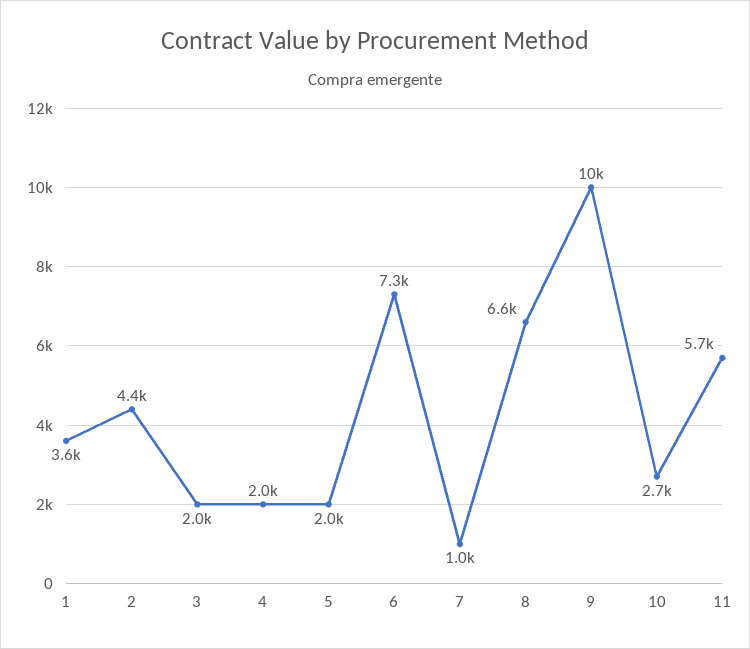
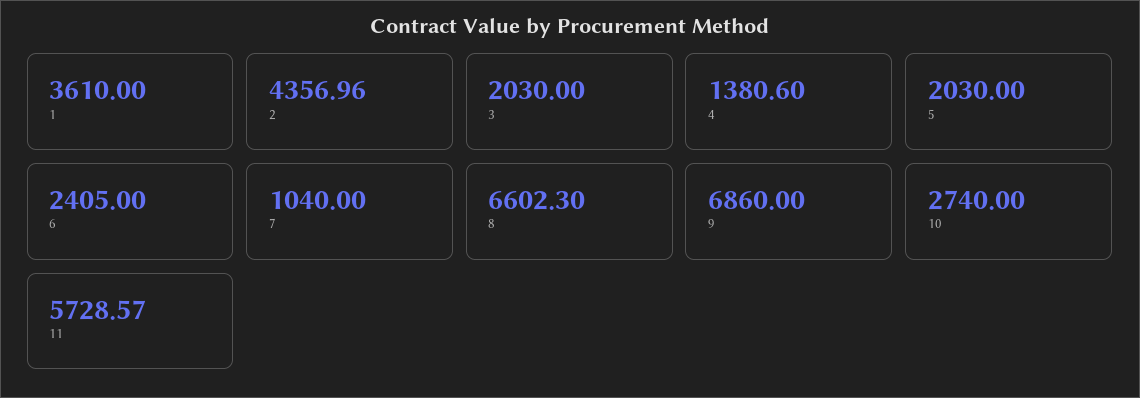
4: 2000 -> 1380.6
6: 7300 -> 2405
9: 10000 -> 6860

